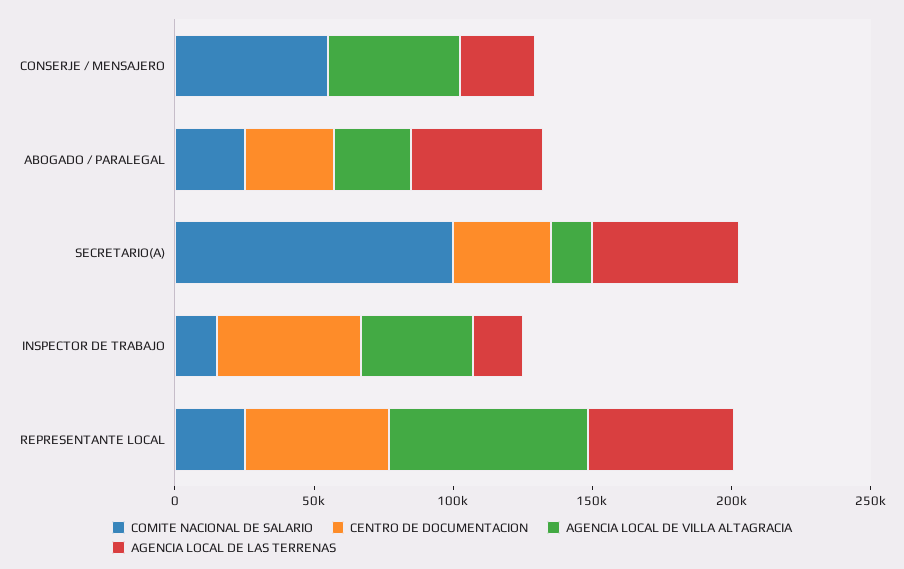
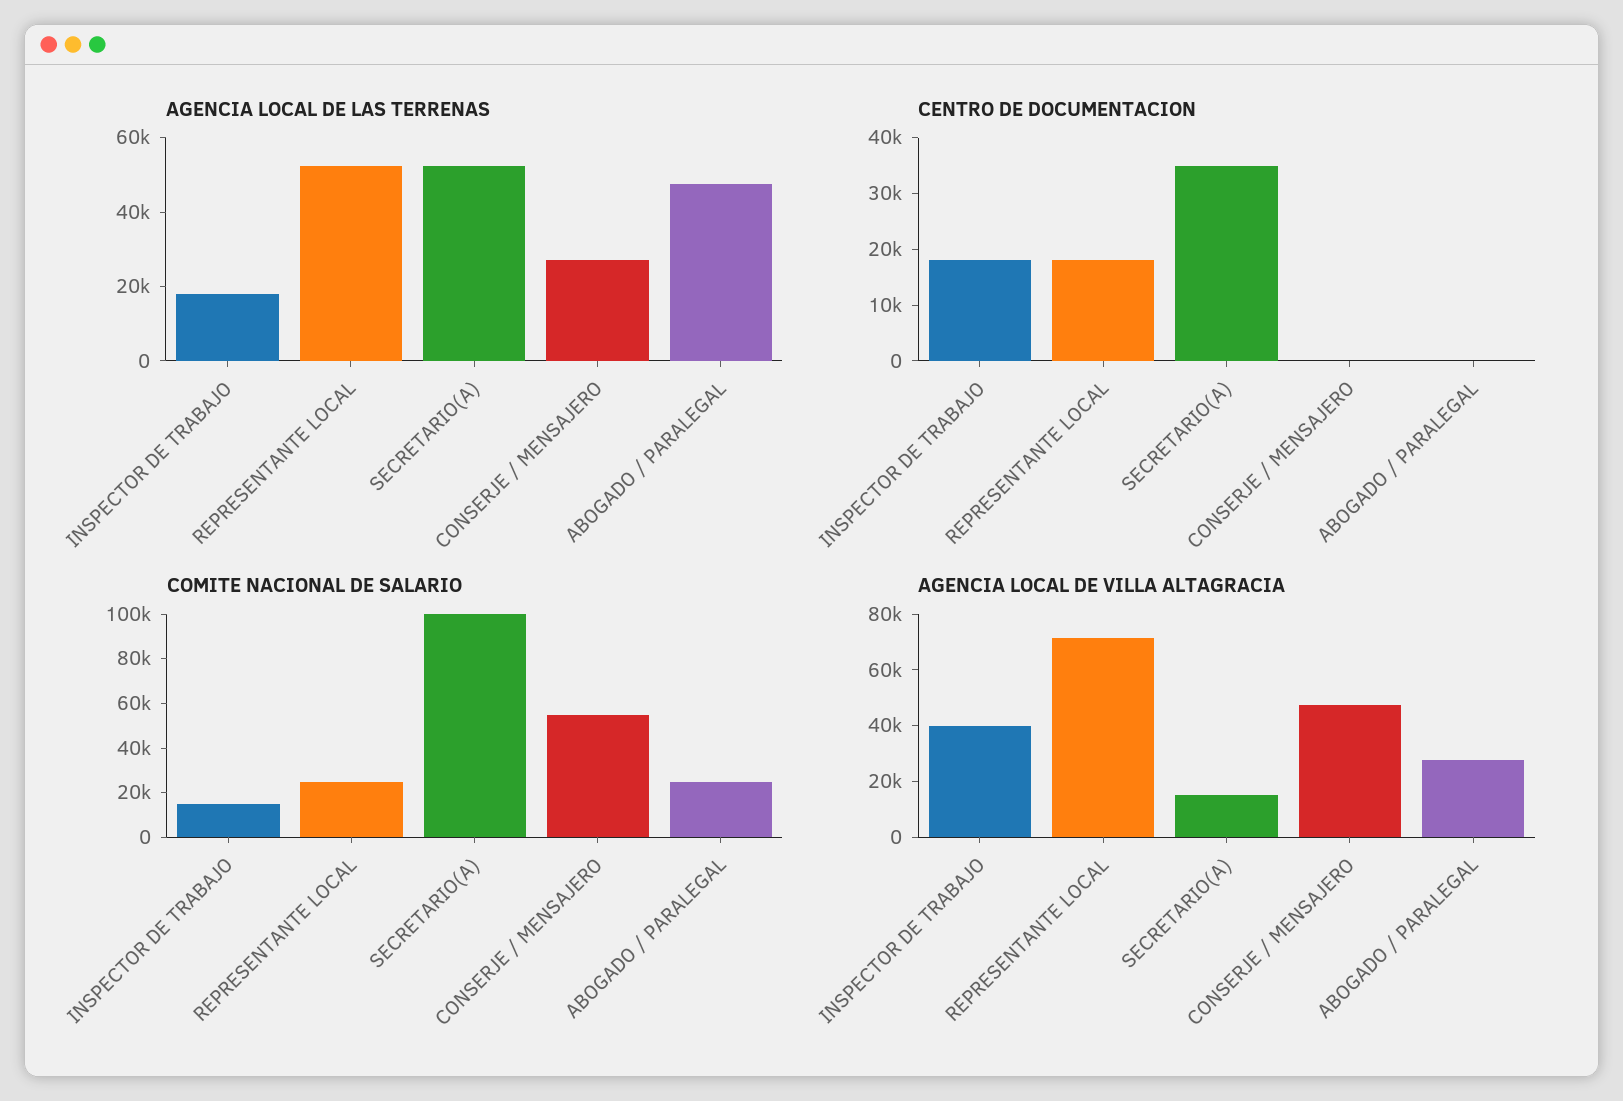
CENTRO DE DOCUMENTACION, ABOGADO / PARALEGAL: 30000 -> 0
CENTRO DE DOCUMENTACION, INSPECTOR DE TRABAJO: 50000 -> 18000
CENTRO DE DOCUMENTACION, REPRESENTANTE LOCAL: 50000 -> 18000

